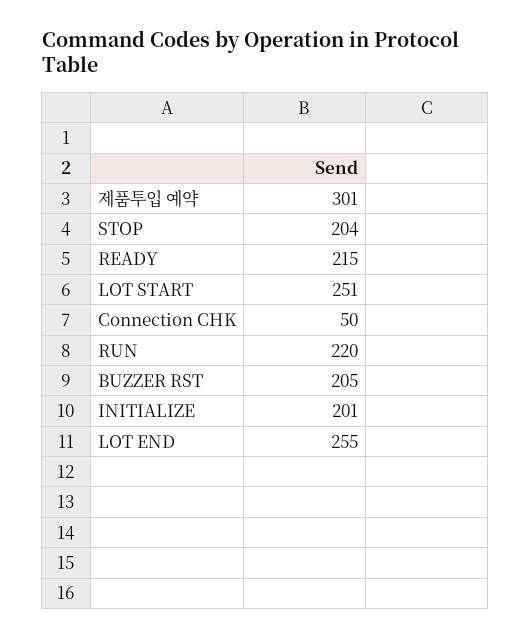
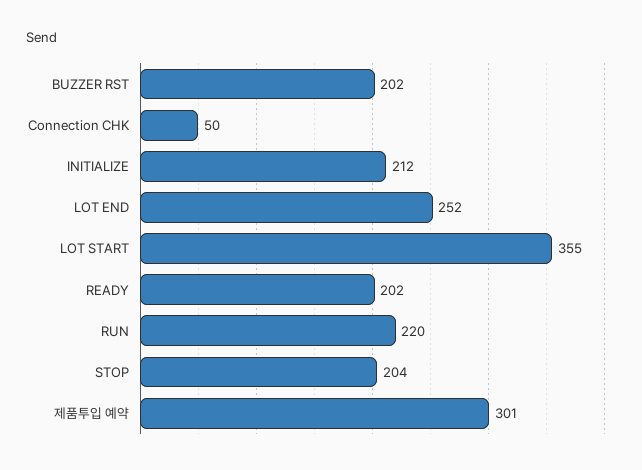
READY: 215 -> 202
LOT START: 251 -> 355
BUZZER RST: 205 -> 202
INITIALIZE: 201 -> 212
LOT END: 255 -> 252

